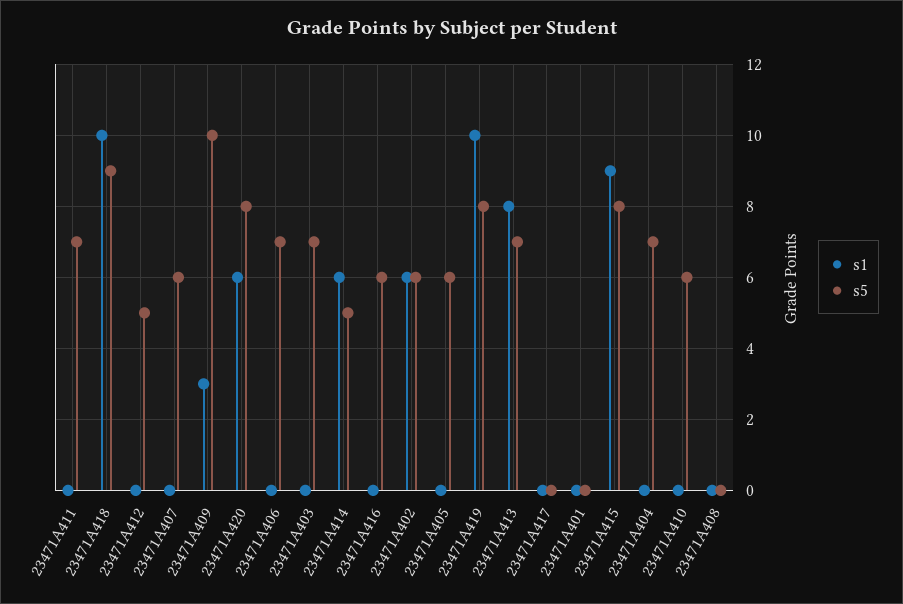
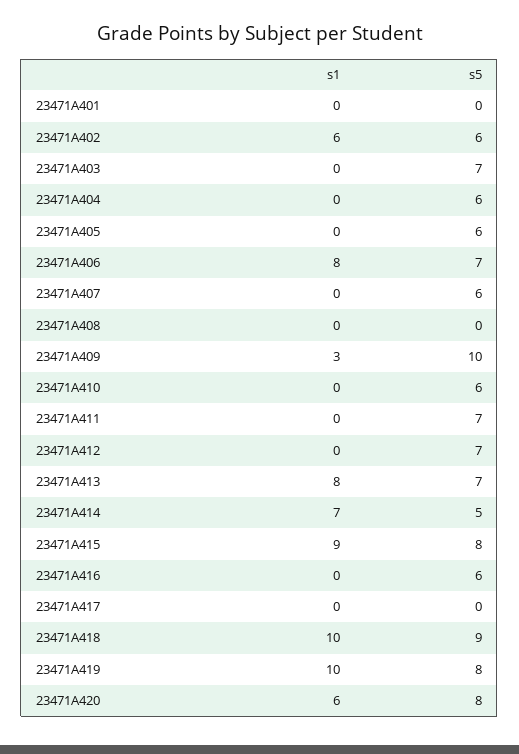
s5, 23471A412: 5 -> 7
s1, 23471A406: 0 -> 8
s1, 23471A414: 6 -> 7
s5, 23471A404: 7 -> 6

